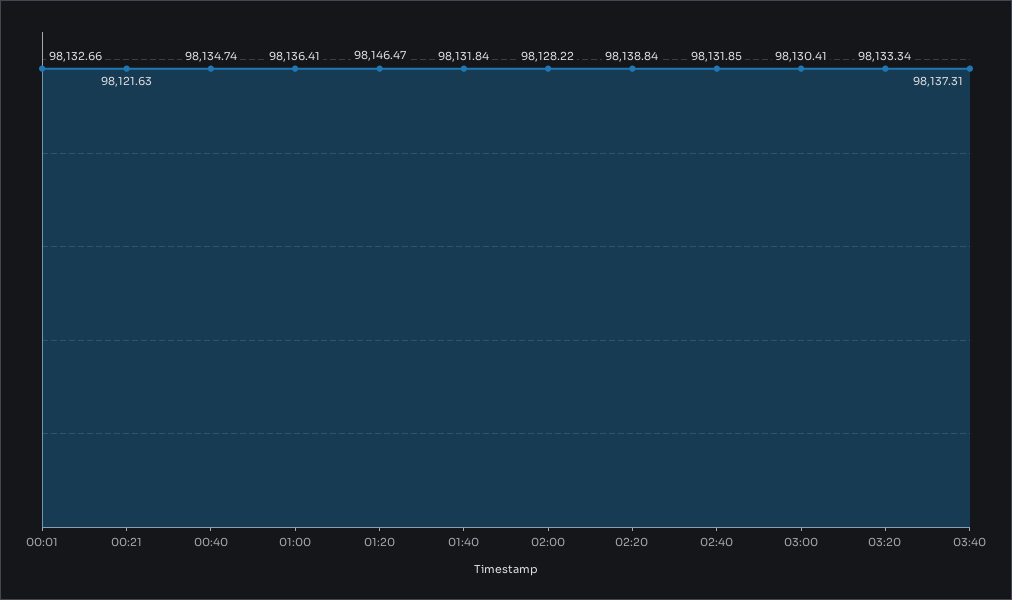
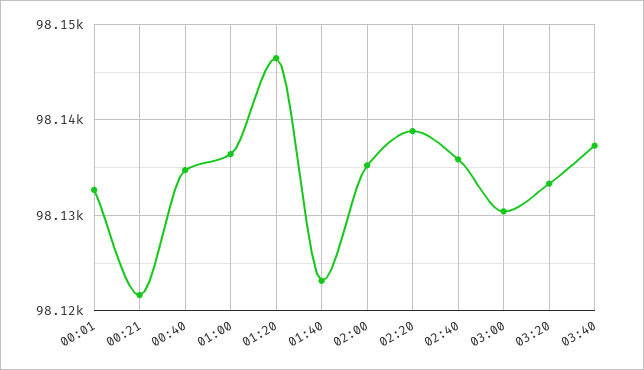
01:40: 98131.84 -> 98123
02:00: 98128.22 -> 98135
02:40: 98131.85 -> 98136

